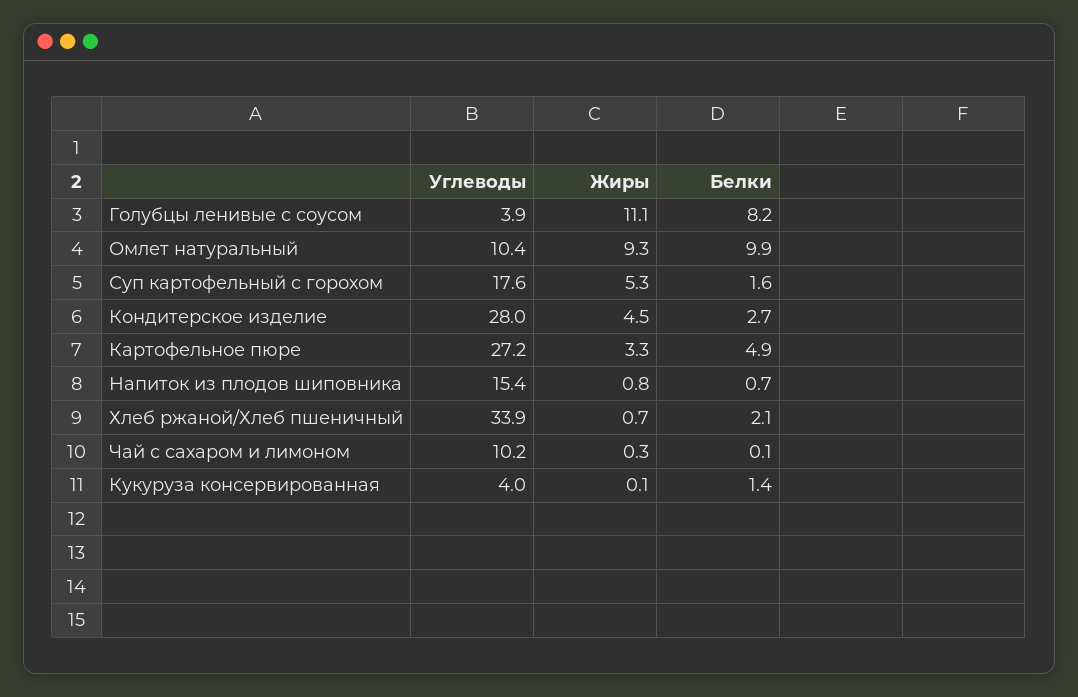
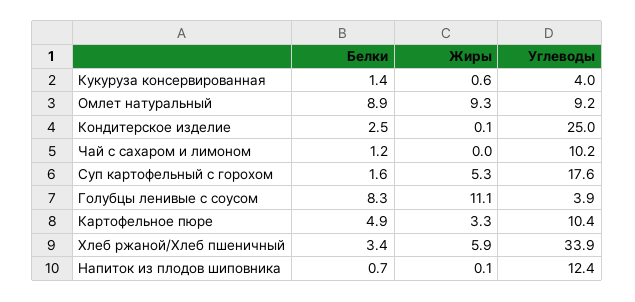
Белки, Голубцы ленивые с соусом: 8.2 -> 8.3
Углеводы, Омлет натуральный: 10.4 -> 9.2
Белки, Омлет натуральный: 9.9 -> 8.9
Углеводы, Кондитерское изделие: 28 -> 25
Жиры, Кондитерское изделие: 4.5 -> 0.1
Белки, Кондитерское изделие: 2.7 -> 2.5
Углеводы, Картофельное пюре: 27.2 -> 10.4
Углеводы, Напиток из плодов шиповника: 15.4 -> 12.4
Жиры, Напиток из плодов шиповника: 0.8 -> 0.1
Жиры, Хлеб ржаной/Хлеб пшеничный: 0.7 -> 5.9
Белки, Хлеб ржаной/Хлеб пшеничный: 2.1 -> 3.4
Жиры, Чай с сахаром и лимоном: 0.3 -> 0
Белки, Чай с сахаром и лимоном: 0.1 -> 1.2
Жиры, Кукуруза консервированная: 0.1 -> 0.6

